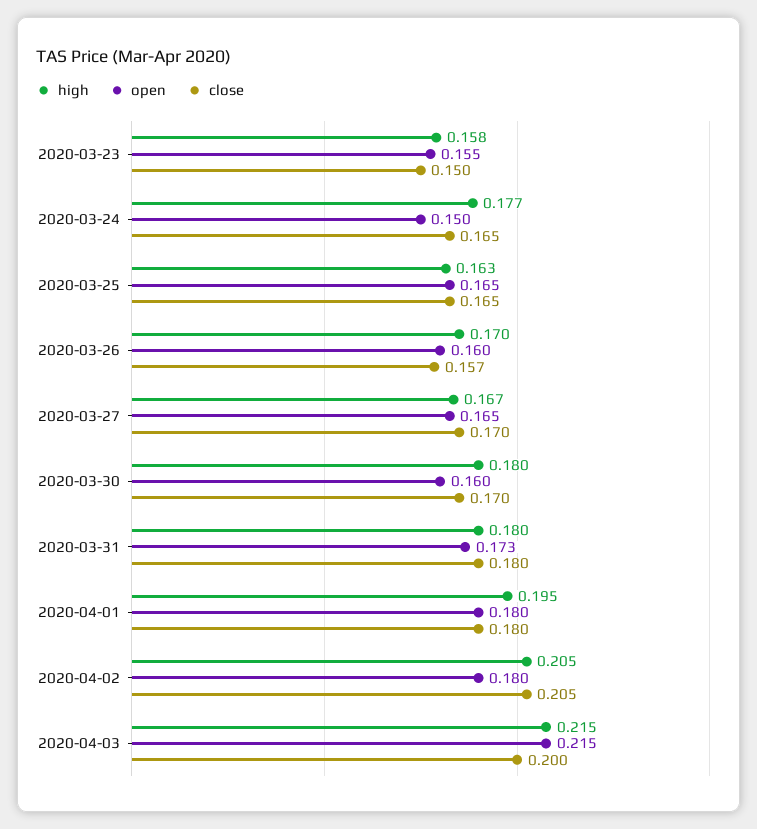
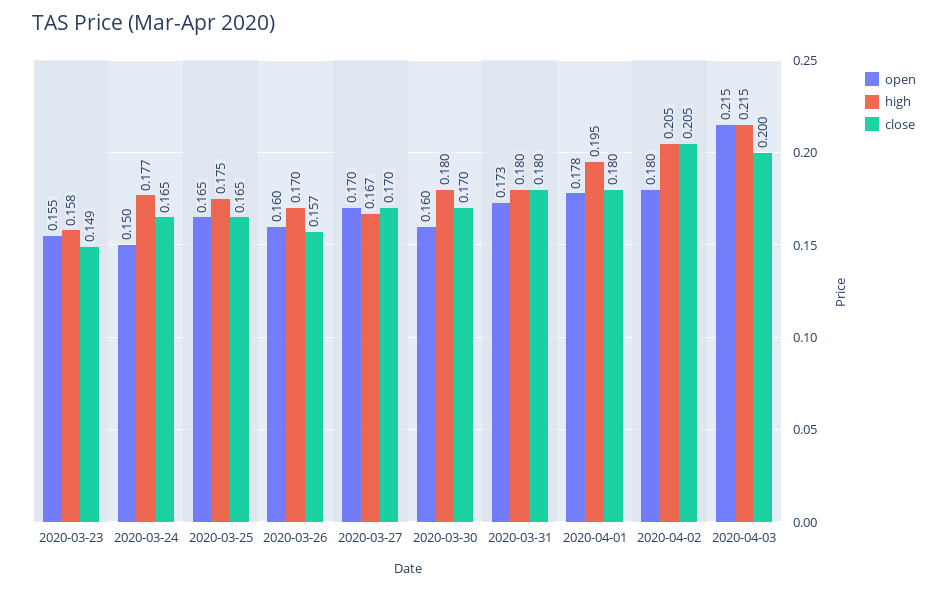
close, 2020-03-23: 0.15 -> 0.149
high, 2020-03-25: 0.163 -> 0.175
open, 2020-03-27: 0.165 -> 0.17
open, 2020-04-01: 0.18 -> 0.178

